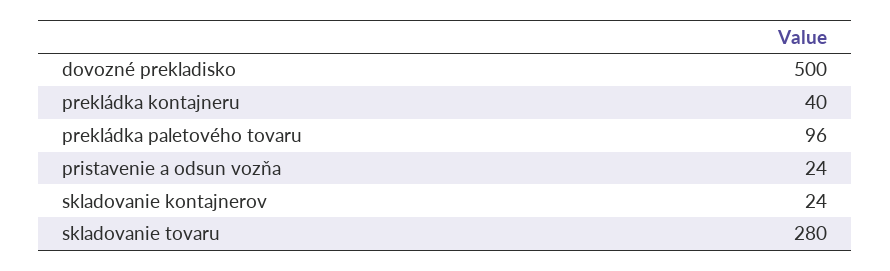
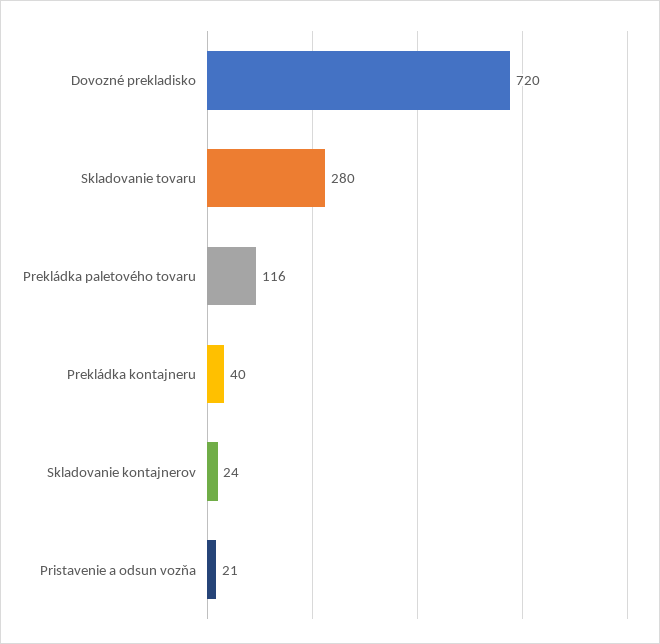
dovozné prekladisko: 500 -> 720
prekládka paletového tovaru: 96 -> 116
pristavenie a odsun vozňa: 24 -> 21

